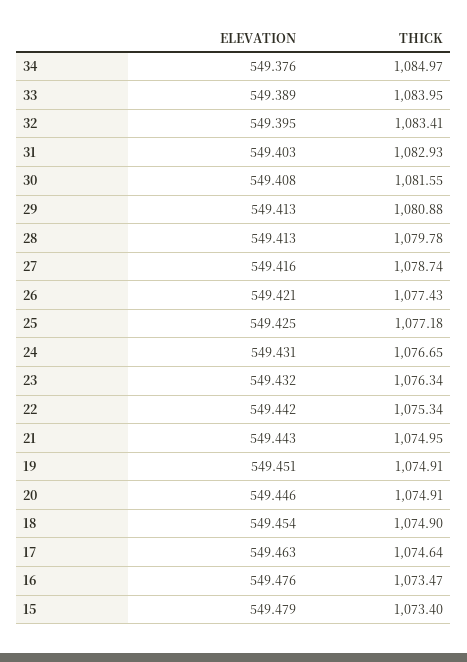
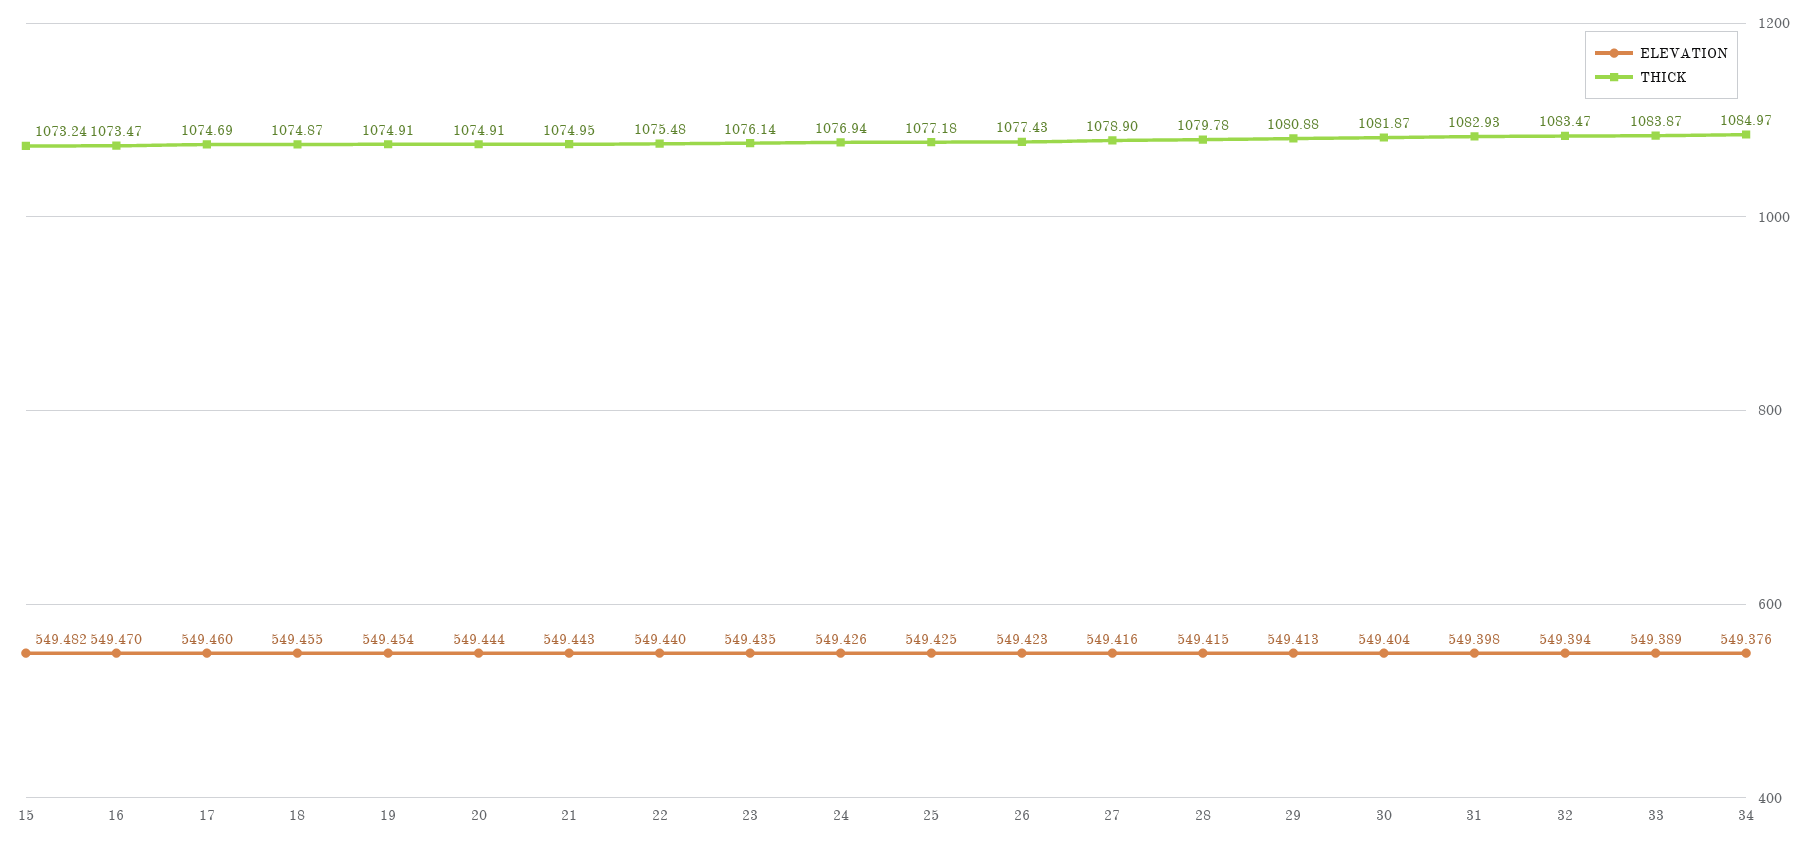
THICK, 33: 1083.95 -> 1083.87
ELEVATION, 32: 549.395 -> 549.394
THICK, 32: 1083.41 -> 1083.47
ELEVATION, 31: 549.403 -> 549.398
ELEVATION, 30: 549.408 -> 549.404
THICK, 30: 1081.55 -> 1081.87
ELEVATION, 28: 549.413 -> 549.415
THICK, 27: 1078.74 -> 1078.9
ELEVATION, 26: 549.421 -> 549.423
ELEVATION, 24: 549.431 -> 549.426
THICK, 24: 1076.65 -> 1076.94
ELEVATION, 23: 549.432 -> 549.435
THICK, 23: 1076.34 -> 1076.14
ELEVATION, 22: 549.442 -> 549.44
THICK, 22: 1075.34 -> 1075.48
ELEVATION, 19: 549.451 -> 549.454
ELEVATION, 20: 549.446 -> 549.444
ELEVATION, 18: 549.454 -> 549.455
THICK, 18: 1074.9 -> 1074.87
ELEVATION, 17: 549.463 -> 549.46
THICK, 17: 1074.64 -> 1074.69
ELEVATION, 16: 549.476 -> 549.47
ELEVATION, 15: 549.479 -> 549.482
THICK, 15: 1073.4 -> 1073.24

